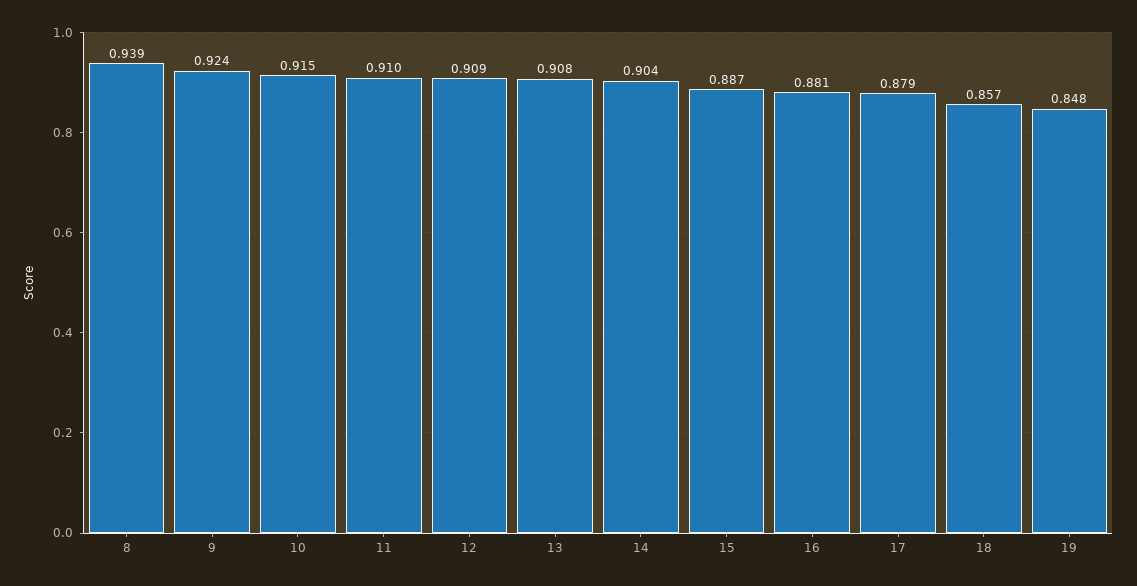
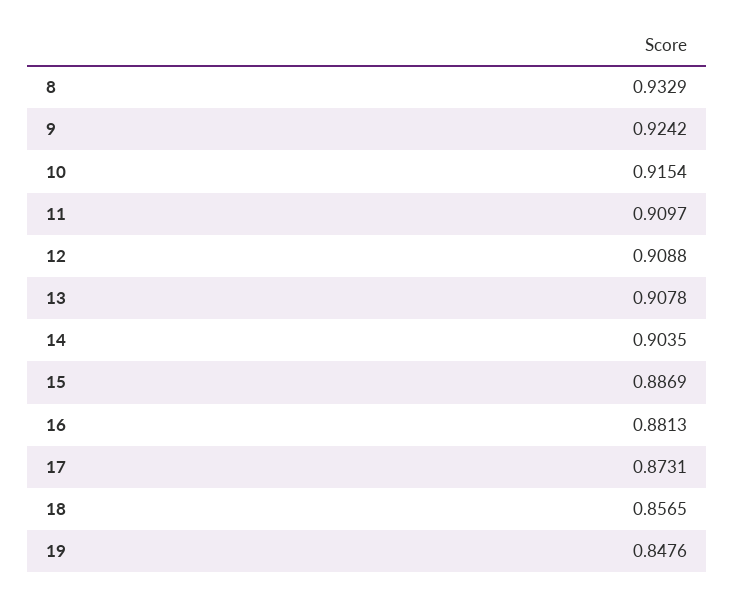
8: 0.939 -> 0.9329
17: 0.879 -> 0.8731

